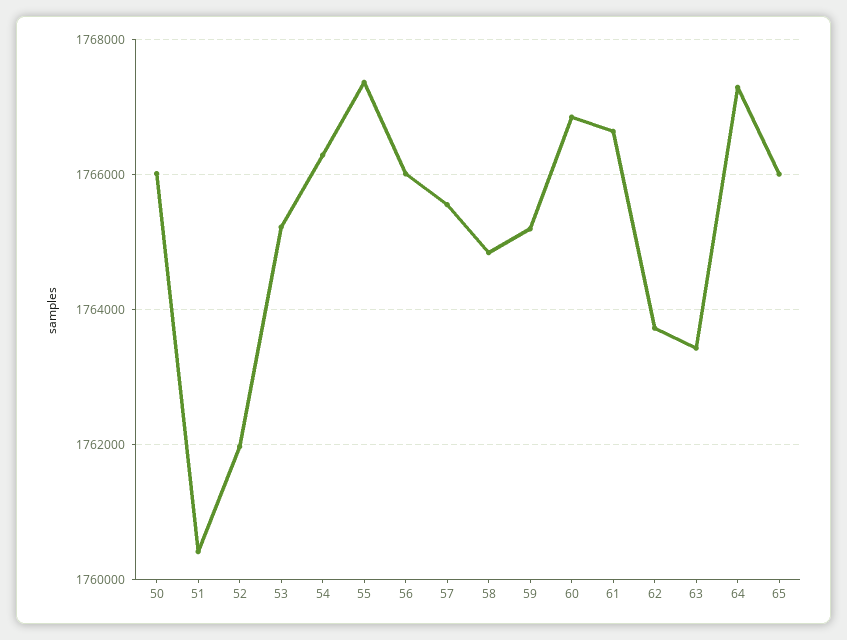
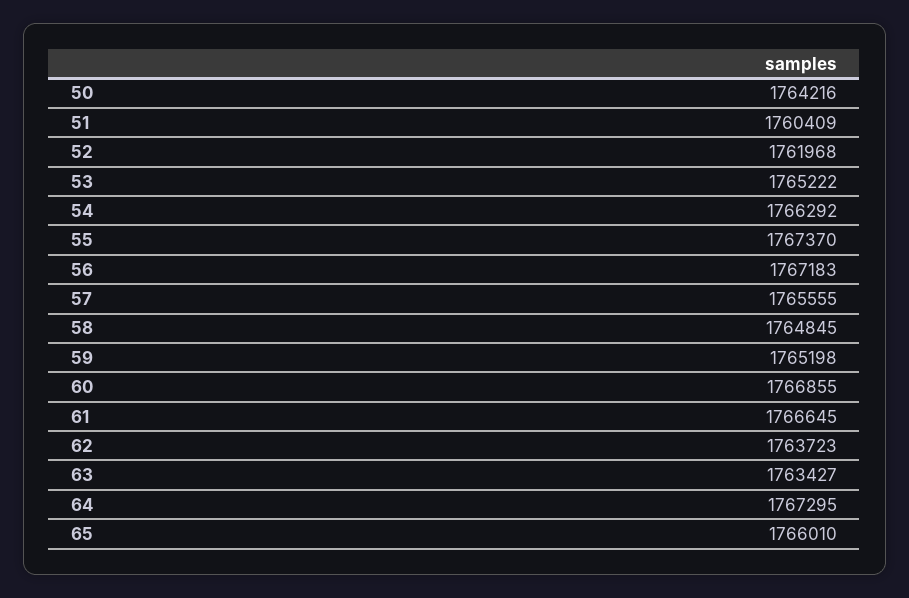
50: 1766000 -> 1764216
56: 1766000 -> 1767183

